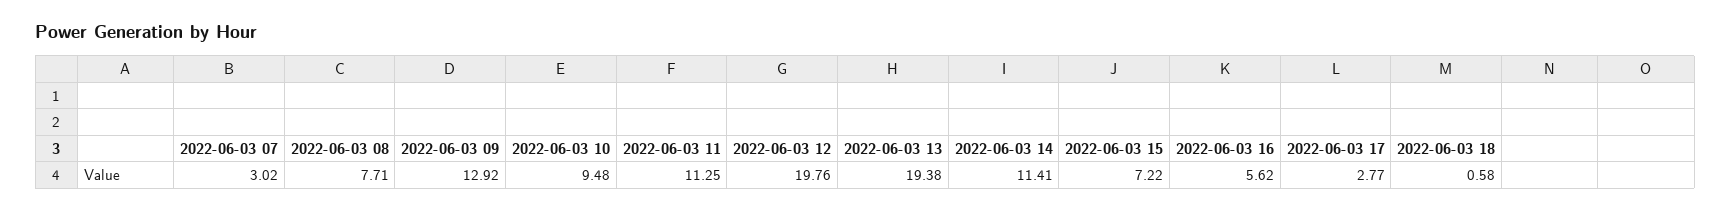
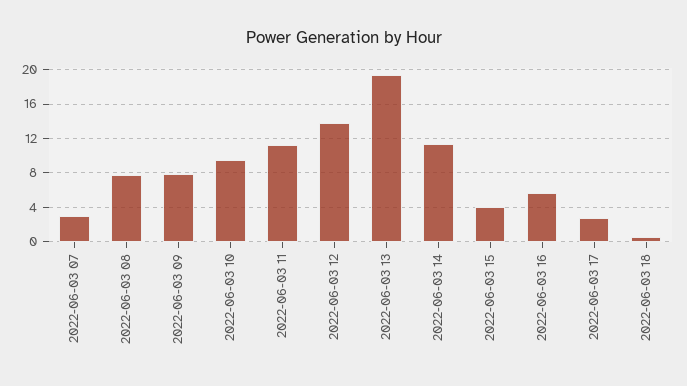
2022-06-03 09: 12.92 -> 8
2022-06-03 12: 19.76 -> 14
2022-06-03 15: 7.22 -> 4

